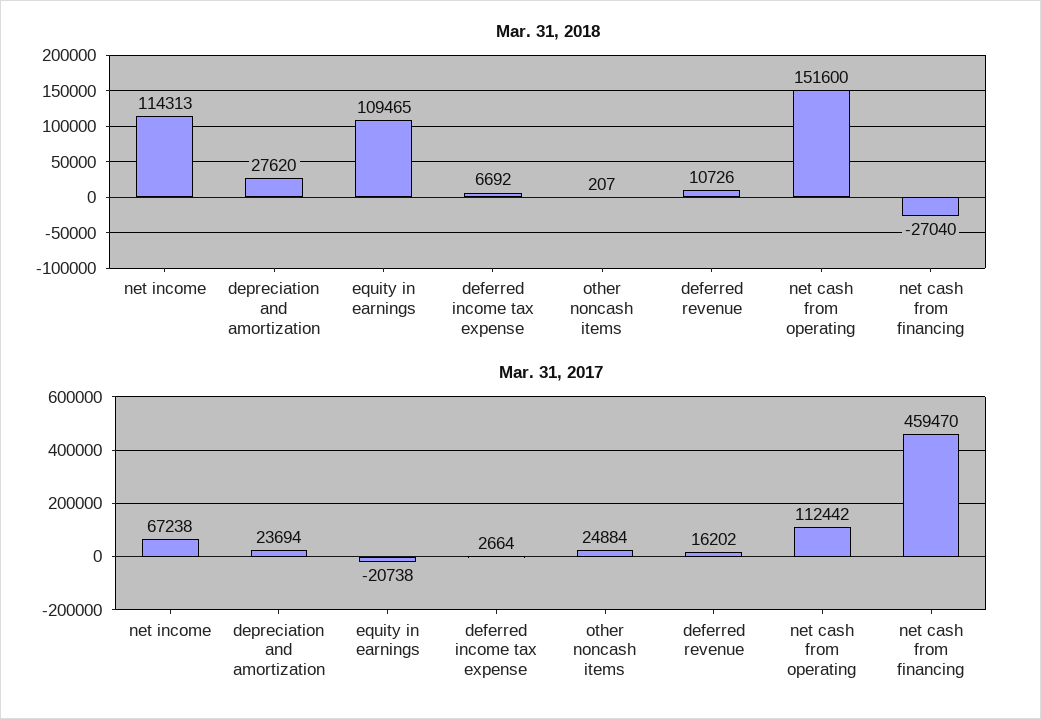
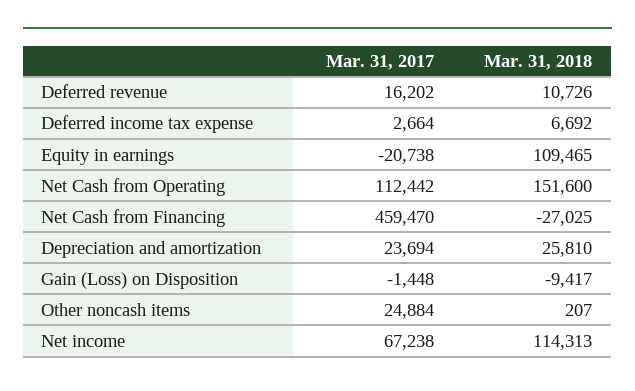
Mar. 31, 2018, depreciation and amortization: 27620 -> 25810
Mar. 31, 2018, net cash from financing: -27040 -> -27025
Mar. 31, 2017, Gain (Loss) on Disposition: none -> -1448
Mar. 31, 2018, Gain (Loss) on Disposition: none -> -9417

